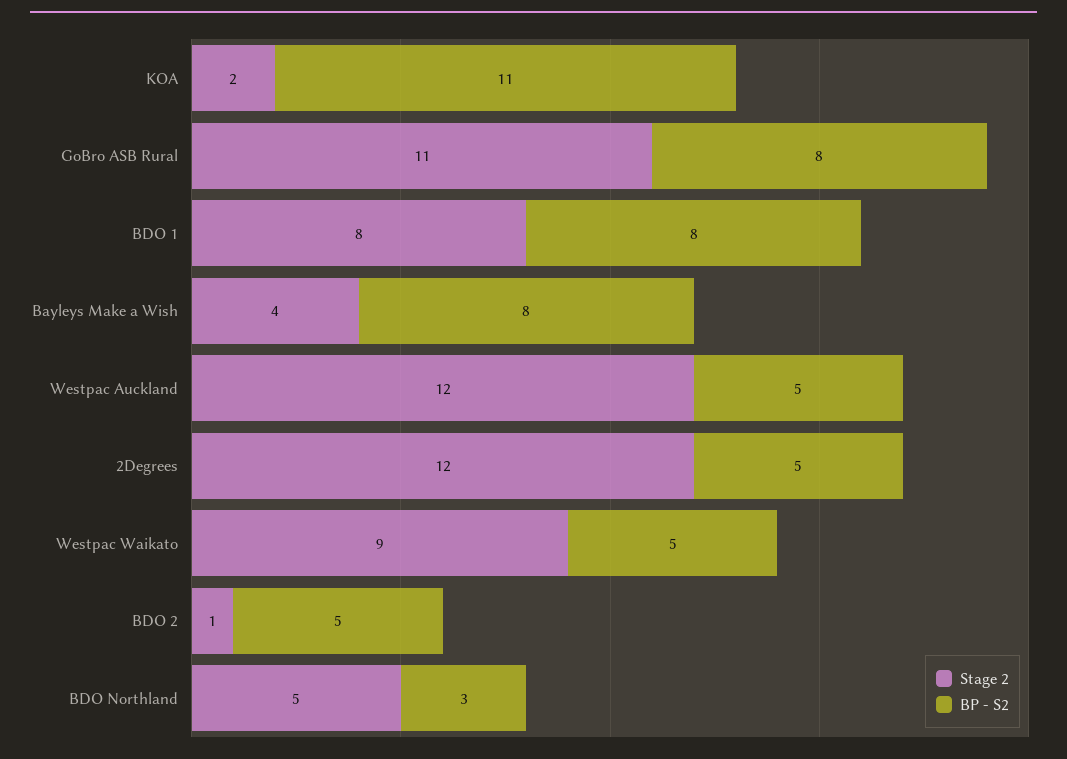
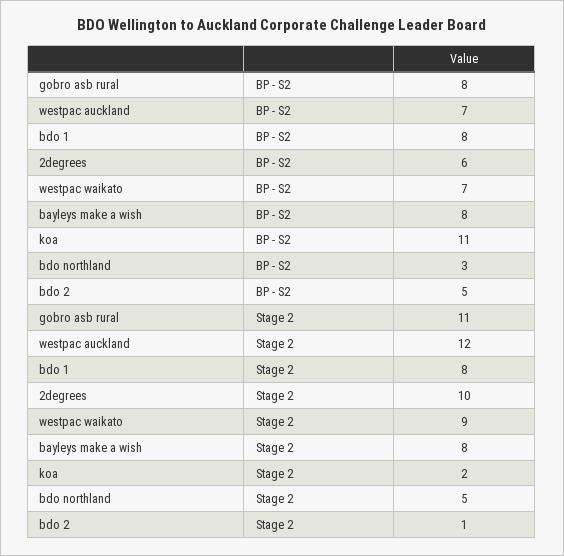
Stage 2, Bayleys Make a Wish: 4 -> 8
BP - S2, Westpac Auckland: 5 -> 7
Stage 2, 2Degrees: 12 -> 10
BP - S2, 2Degrees: 5 -> 6
BP - S2, Westpac Waikato: 5 -> 7

